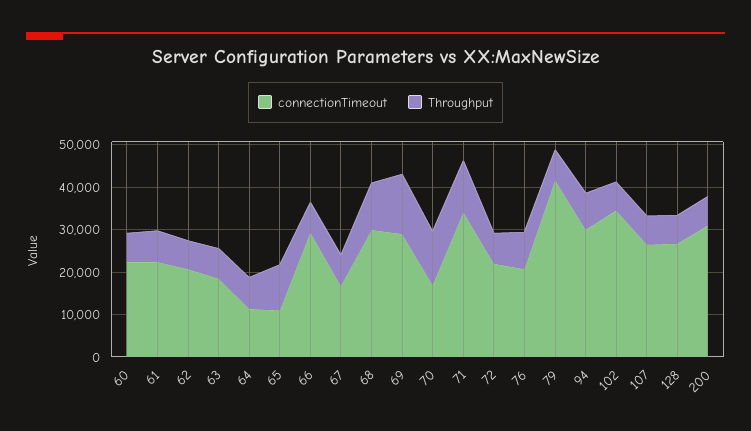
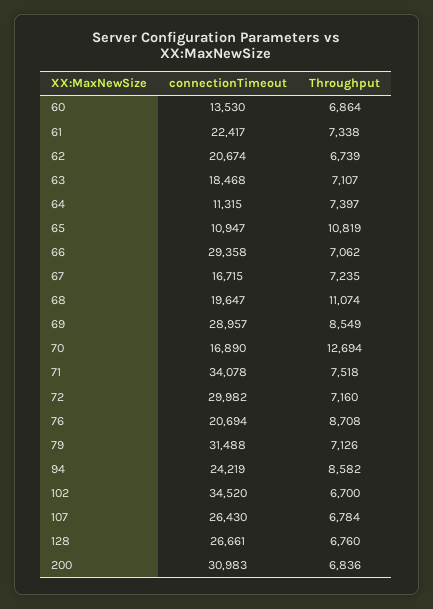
connectionTimeout, 60: 22000 -> 13530
connectionTimeout, 68: 30000 -> 19647
Throughput, 69: 14000 -> 8549
Throughput, 71: 12000 -> 7518
connectionTimeout, 72: 22000 -> 29982
connectionTimeout, 79: 42000 -> 31488
connectionTimeout, 94: 30000 -> 24219

